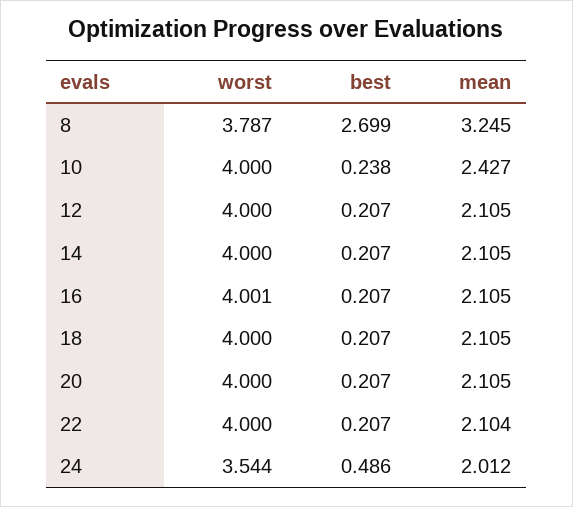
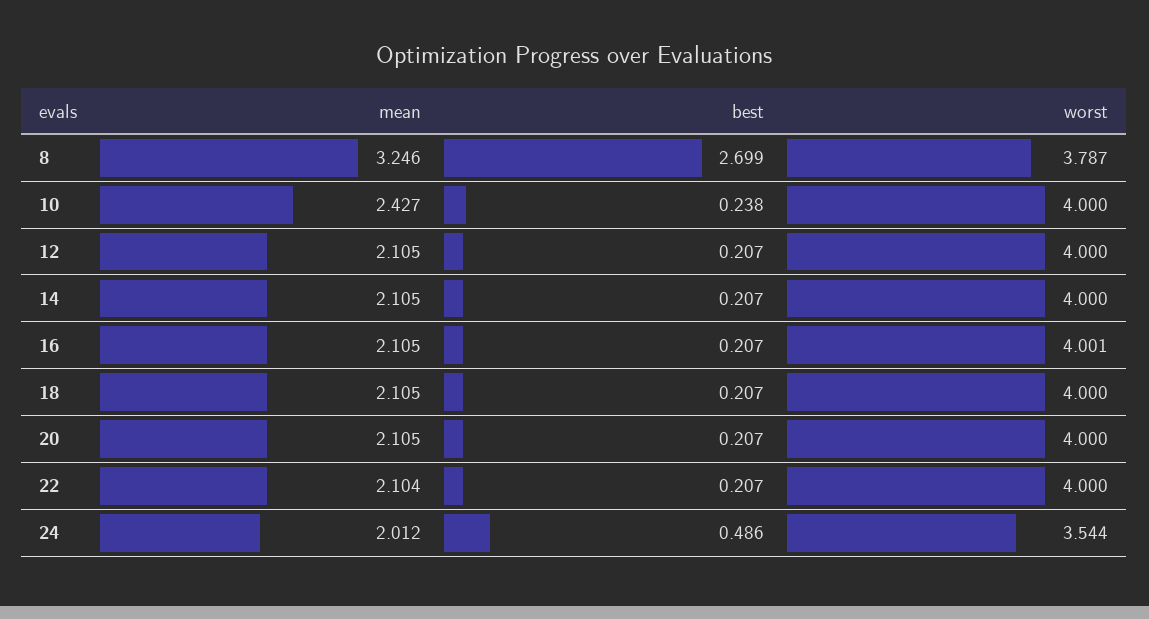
mean, 8: 3.245 -> 3.246

